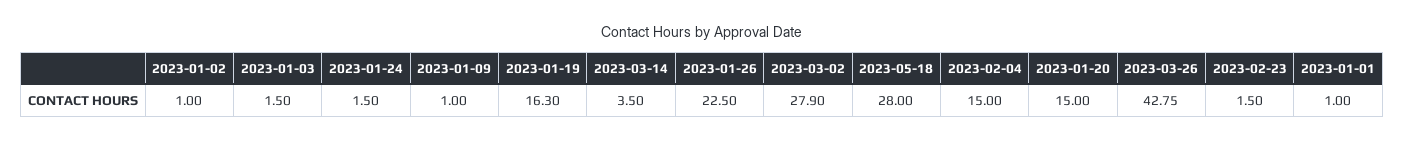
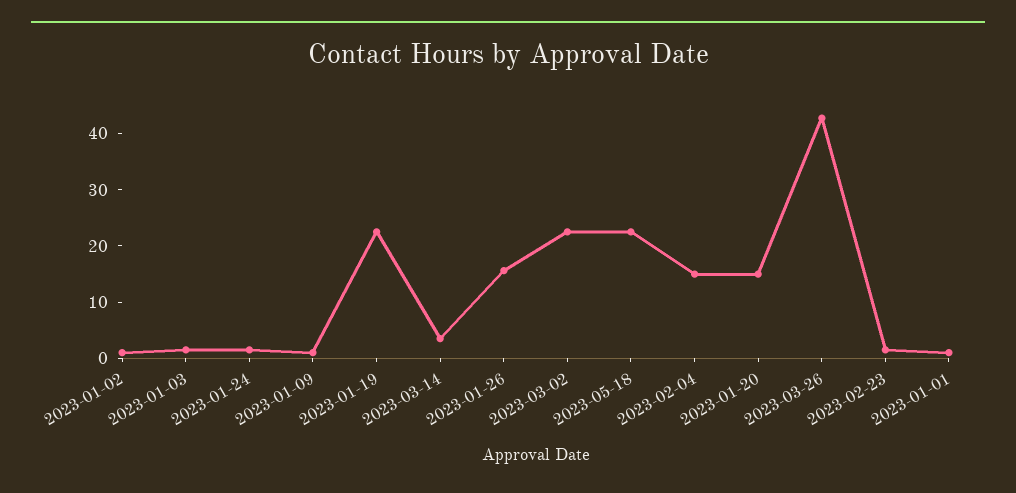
2023-01-19: 16.3 -> 22
2023-01-26: 22.5 -> 16
2023-03-02: 27.9 -> 22
2023-05-18: 28 -> 22

